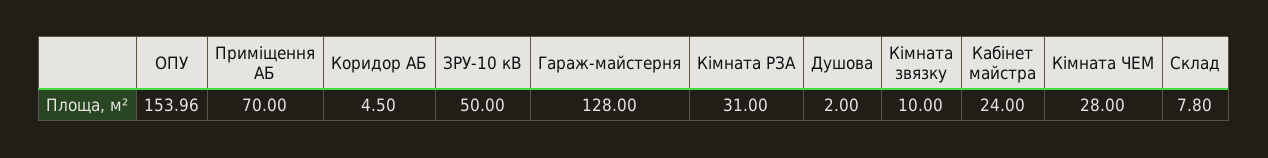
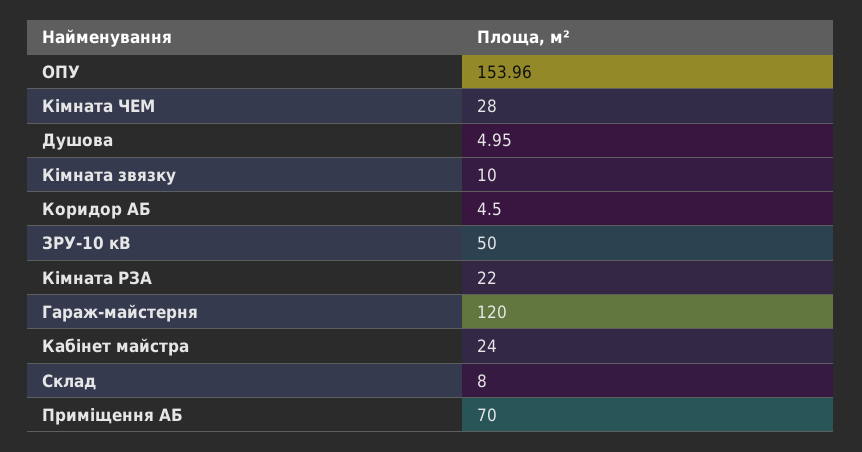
Гараж-майстерня: 128 -> 120
Кімната РЗА: 31 -> 22
Душова: 2 -> 4.95
Склад: 7.8 -> 8

